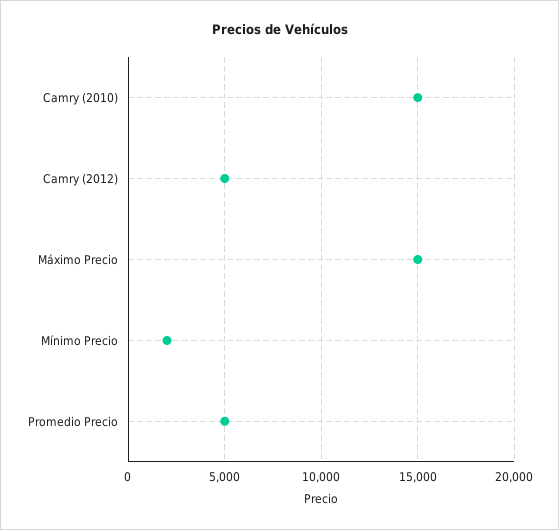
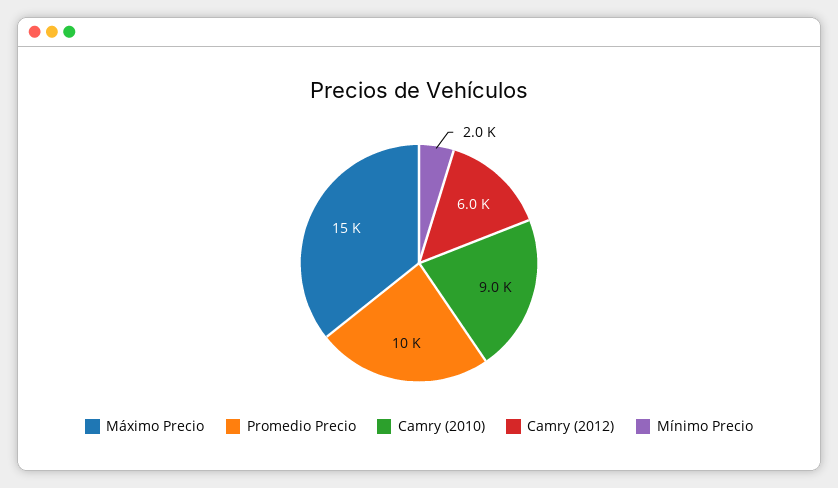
Camry (2010): 15000 -> 9000
Camry (2012): 5000 -> 6000
Promedio Precio: 5000 -> 10000

